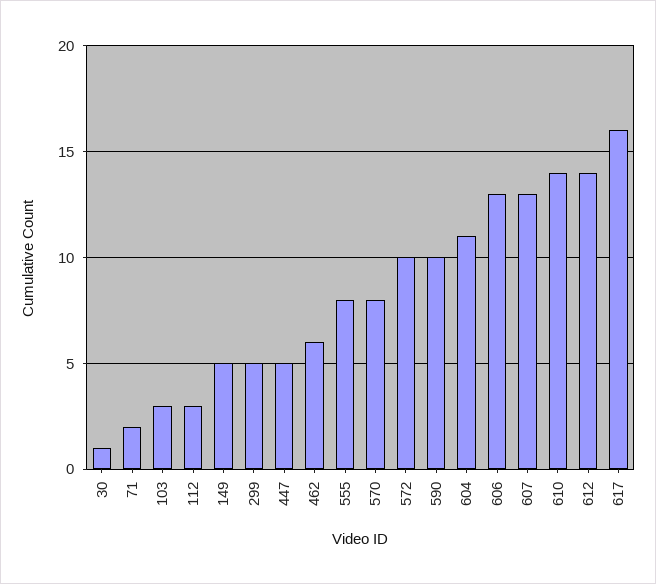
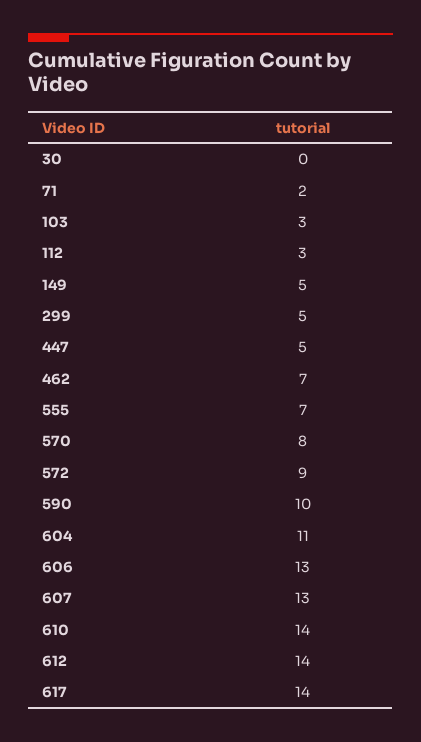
30: 1 -> 0
462: 6 -> 7
555: 8 -> 7
572: 10 -> 9
617: 16 -> 14

